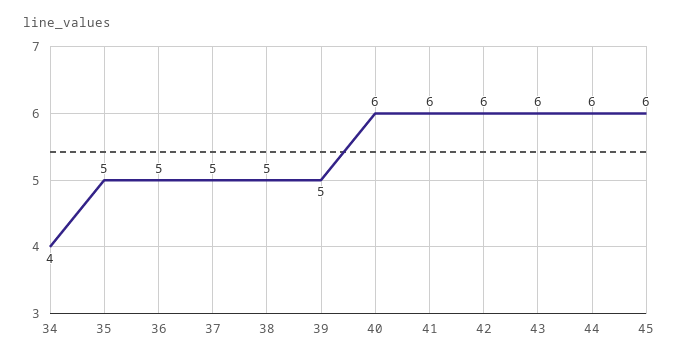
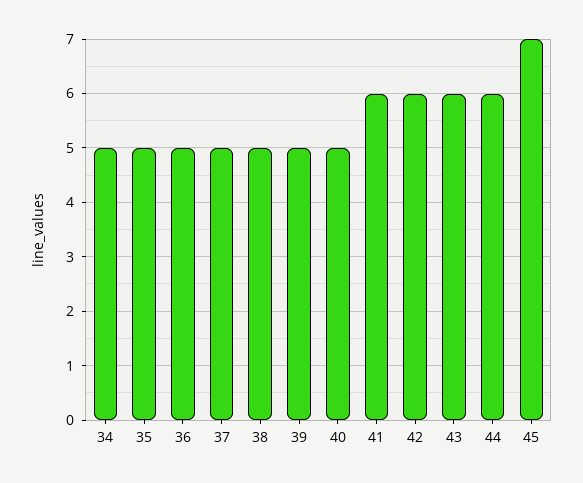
34: 4 -> 5
40: 6 -> 5
45: 6 -> 7

